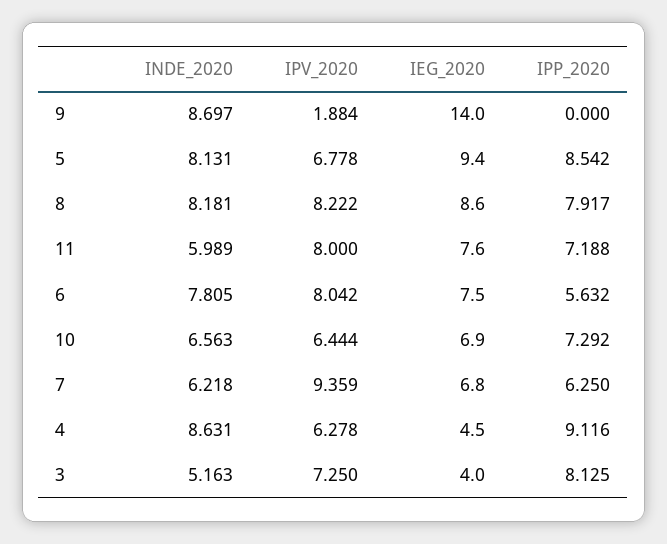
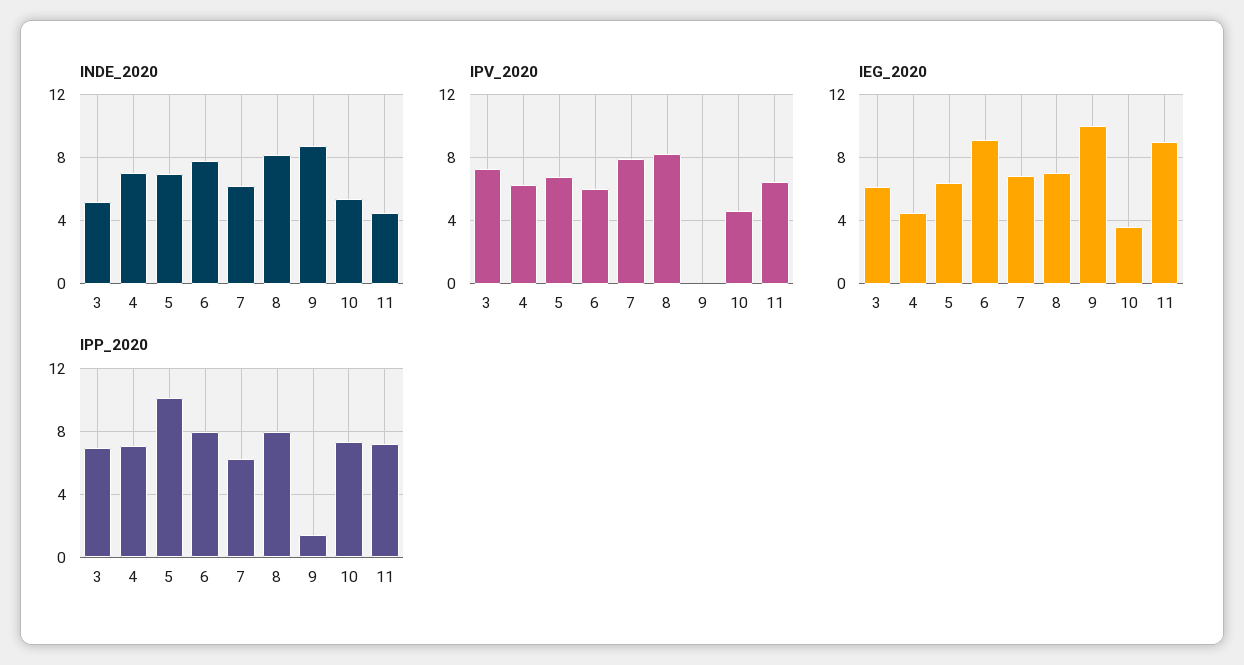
IPV_2020, 9: 1.884 -> 0
IEG_2020, 9: 14 -> 10
IPP_2020, 9: 0 -> 1.5
INDE_2020, 5: 8.131 -> 7
IEG_2020, 5: 9.4 -> 6.5
IPP_2020, 5: 8.542 -> 10
IEG_2020, 8: 8.6 -> 7
INDE_2020, 11: 5.989 -> 4.5
IPV_2020, 11: 8 -> 6.5
IEG_2020, 11: 7.6 -> 9
IPV_2020, 6: 8.042 -> 6
IEG_2020, 6: 7.5 -> 9
IPP_2020, 6: 5.632 -> 8
INDE_2020, 10: 6.563 -> 5.5
IPV_2020, 10: 6.444 -> 4.5
IEG_2020, 10: 6.9 -> 3.5
IPV_2020, 7: 9.359 -> 8
INDE_2020, 4: 8.631 -> 7
IPP_2020, 4: 9.116 -> 7
IEG_2020, 3: 4 -> 6
IPP_2020, 3: 8.125 -> 7

